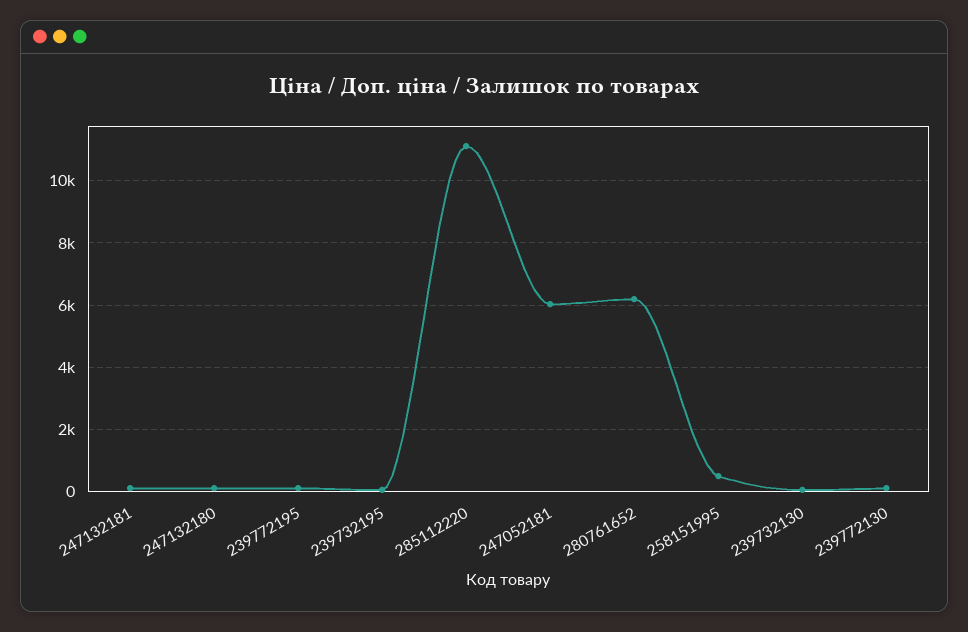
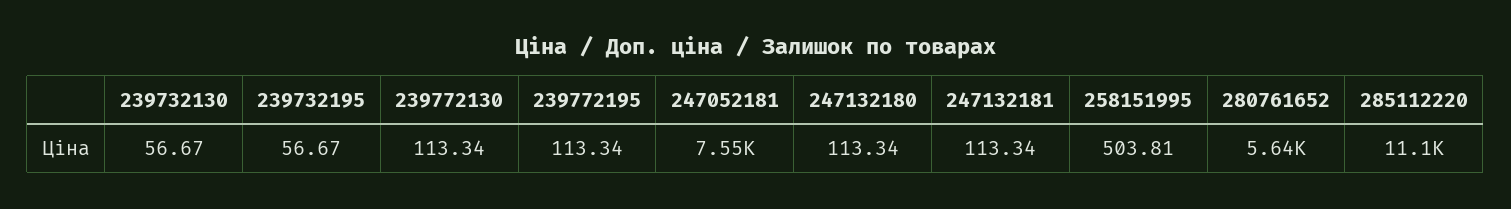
247052181: 6000 -> 7550
280761652: 6200 -> 5640

